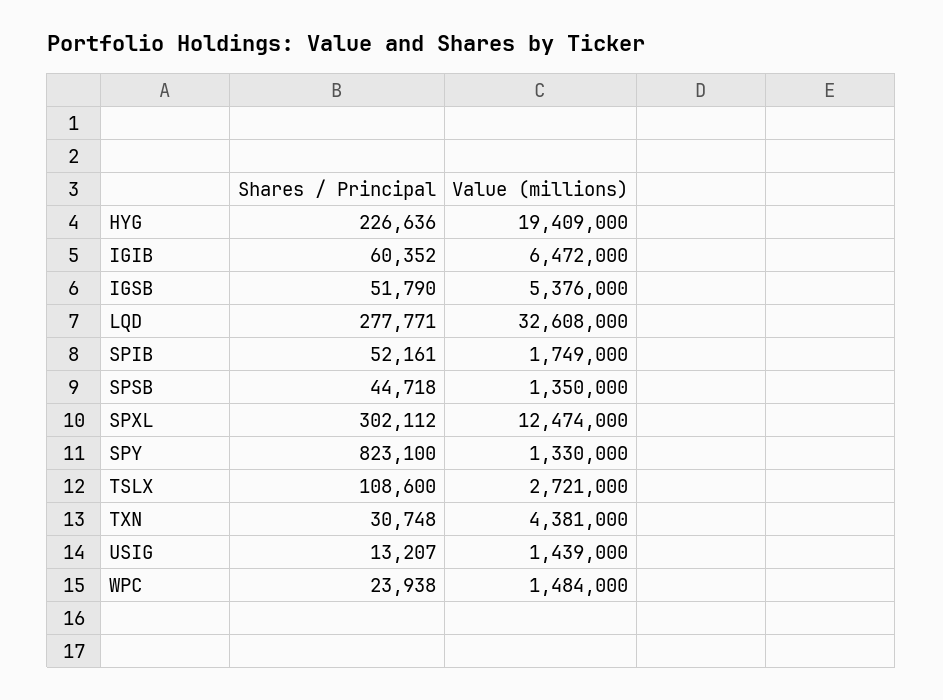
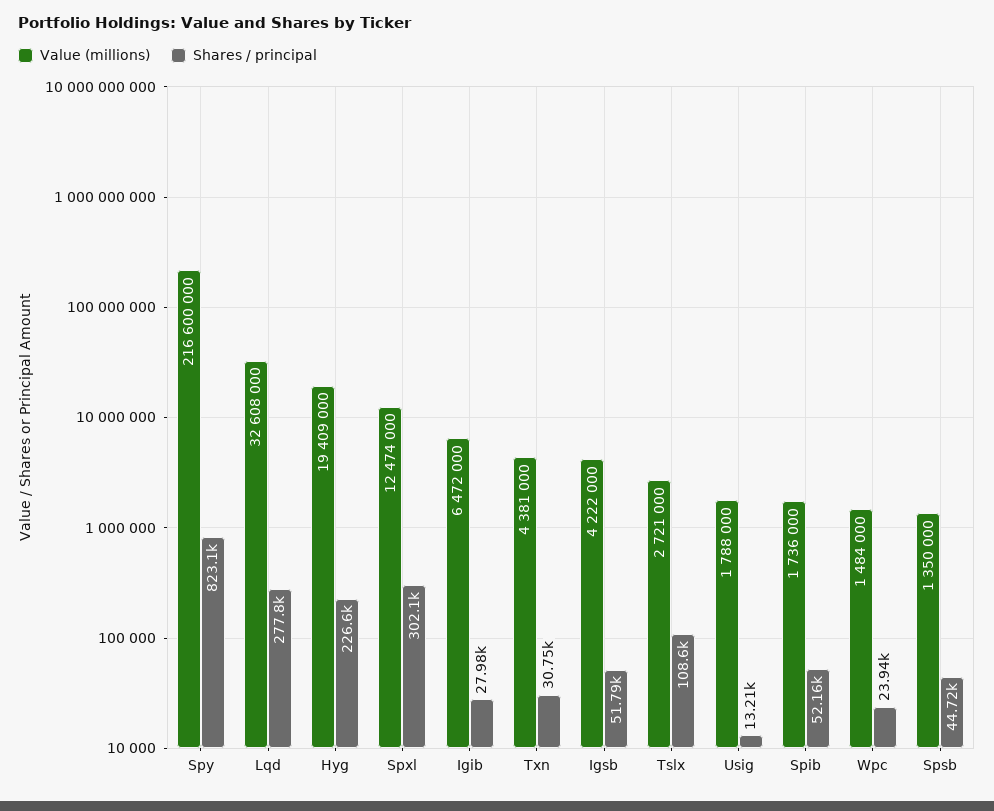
Shares / Principal, IGIB: 60352 -> 27980
Value (millions), IGSB: 5376000 -> 4222000
Value (millions), SPIB: 1749000 -> 1736000
Value (millions), SPY: 1330000 -> 216600000
Value (millions), USIG: 1439000 -> 1788000

